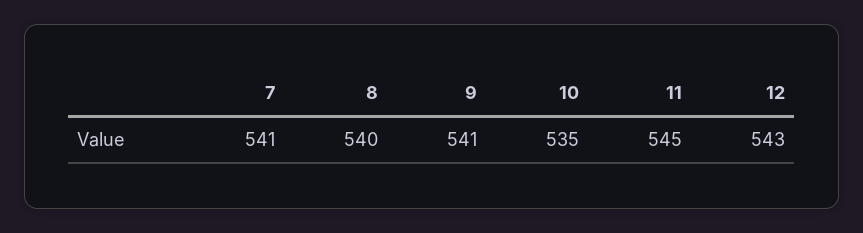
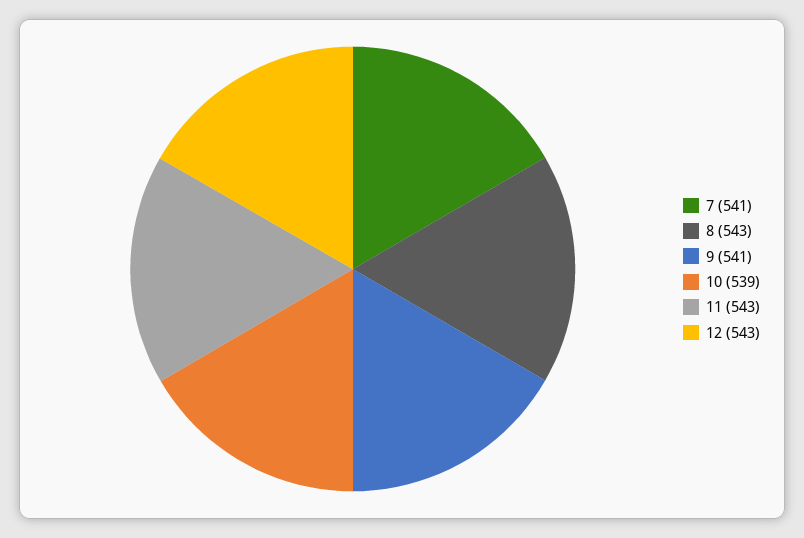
8: 540 -> 543
10: 535 -> 539
11: 545 -> 543

